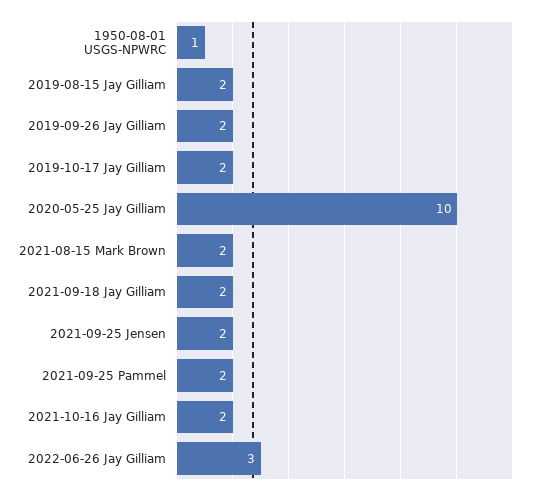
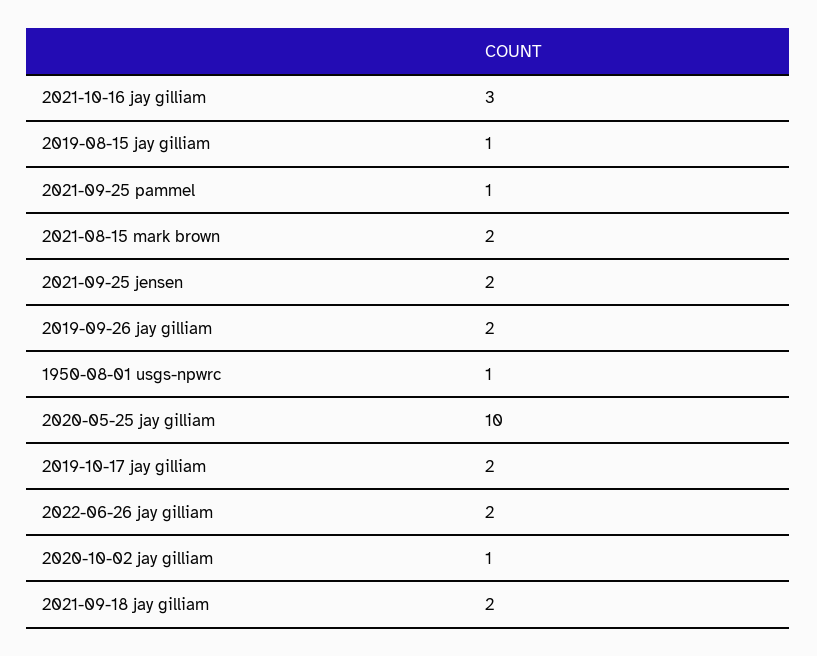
2019-08-15 Jay Gilliam: 2 -> 1
2021-09-25 Pammel: 2 -> 1
2021-10-16 Jay Gilliam: 2 -> 3
2022-06-26 Jay Gilliam: 3 -> 2
2020-10-02 jay gilliam: none -> 1

